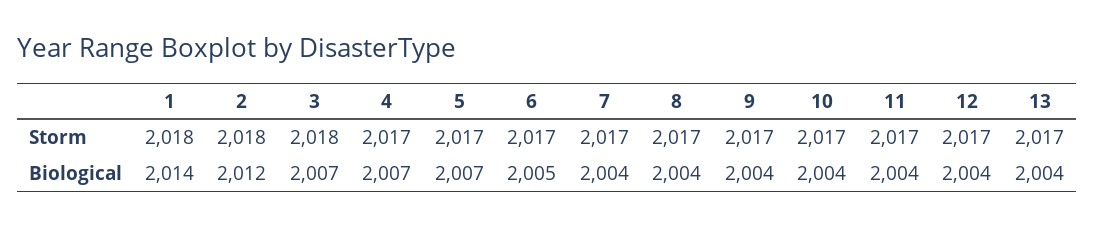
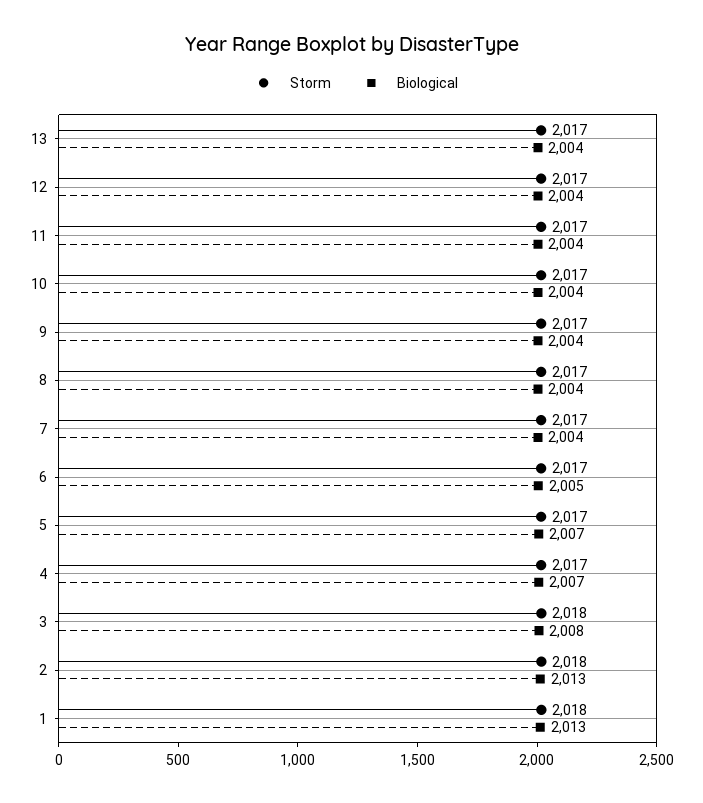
Biological, 1: 2014 -> 2013
Biological, 2: 2012 -> 2013
Biological, 3: 2007 -> 2008

